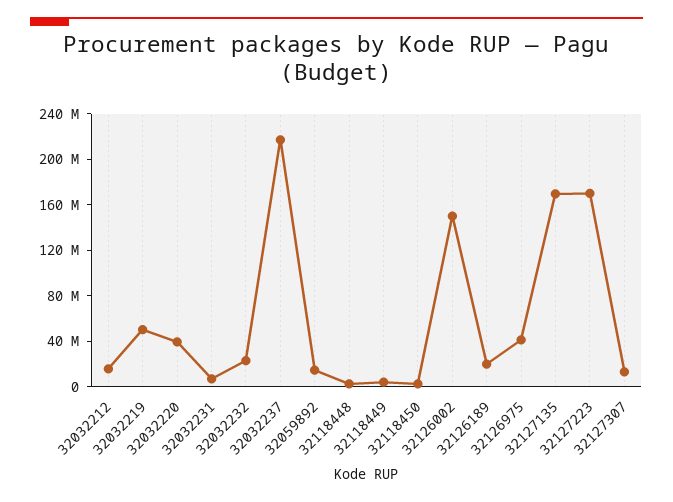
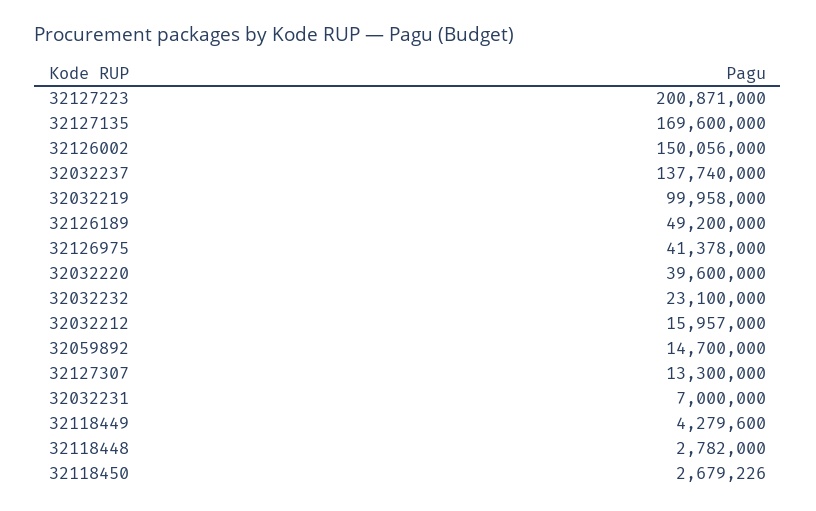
32032219: 50000000 -> 99958000
32032237: 220000000 -> 137740000
32126189: 20000000 -> 49200000
32127223: 170000000 -> 200871000

